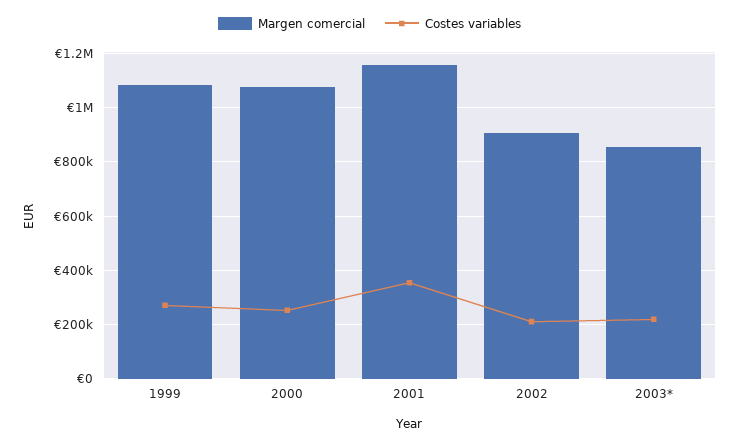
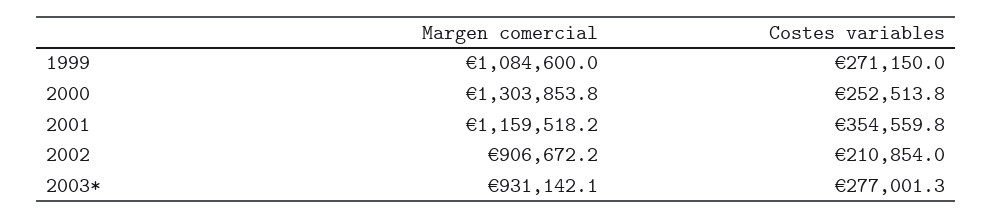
Margen comercial, 2000: 1075000 -> 1303853.8
Margen comercial, 2003*: 850000 -> 931142.1
Costes variables, 2003*: 225000 -> 277001.3

